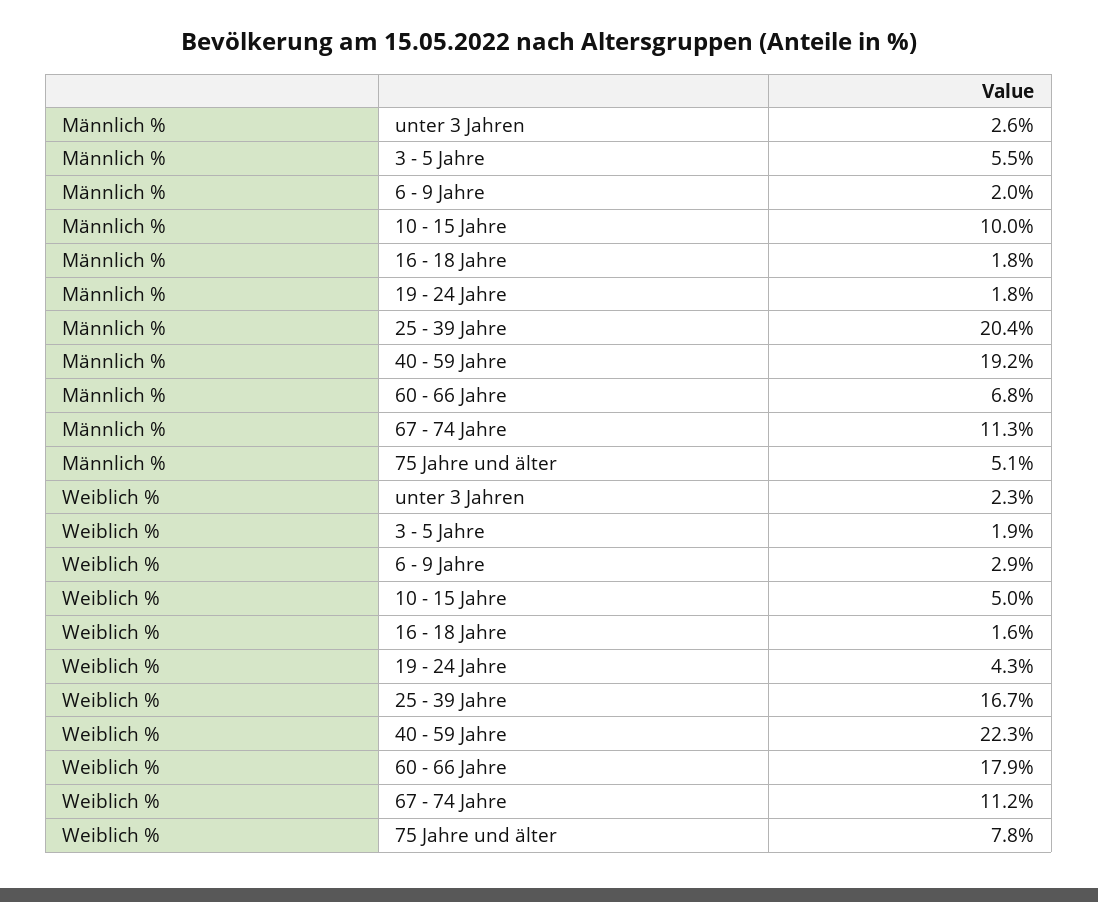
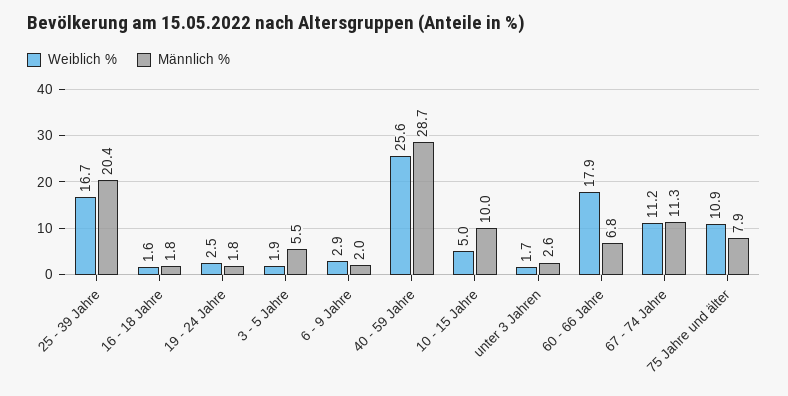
Männlich %, 40 - 59 Jahre: 19.2 -> 28.7
Männlich %, 75 Jahre und älter: 5.1 -> 7.9
Weiblich %, unter 3 Jahren: 2.3 -> 1.7
Weiblich %, 19 - 24 Jahre: 4.3 -> 2.5
Weiblich %, 40 - 59 Jahre: 22.3 -> 25.6
Weiblich %, 75 Jahre und älter: 7.8 -> 10.9

